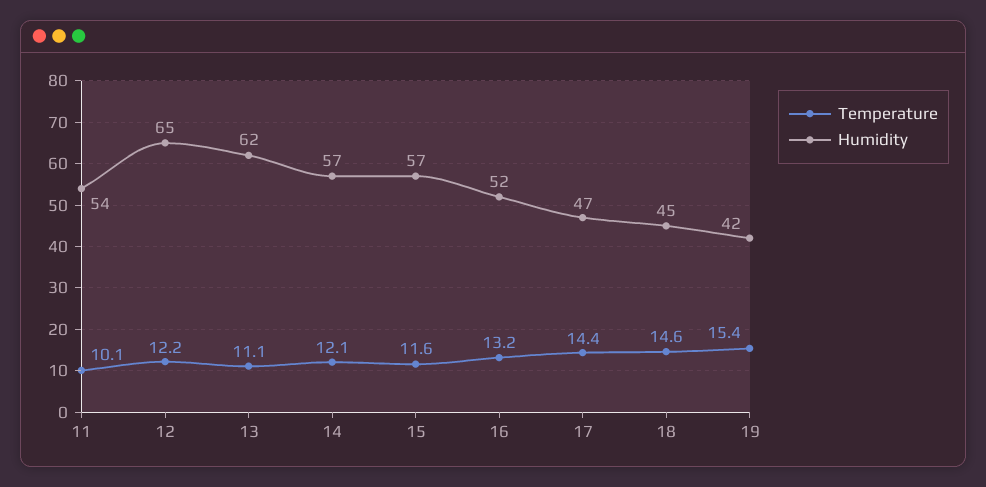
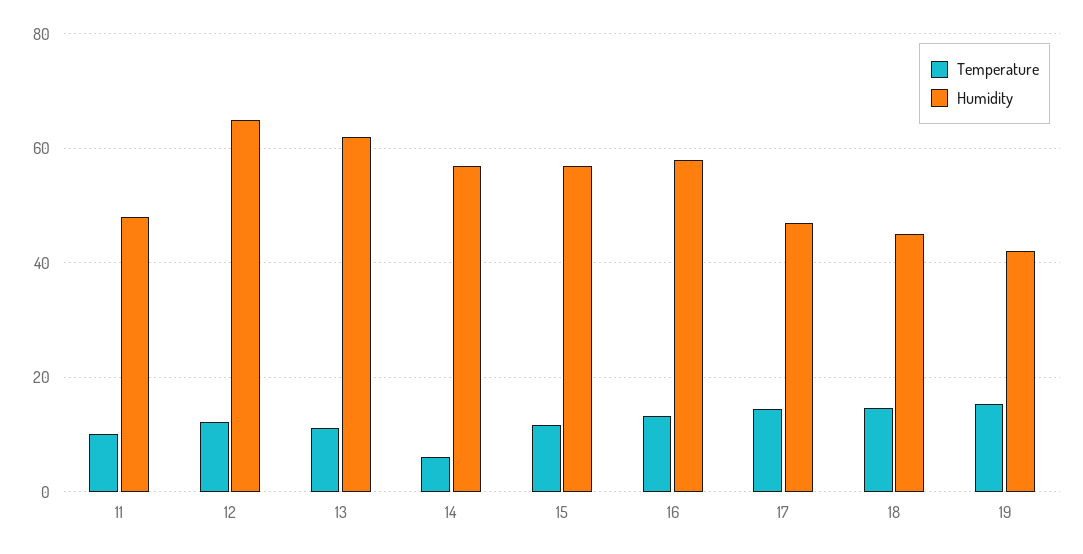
Humidity, 11: 54 -> 48
Temperature, 14: 12.1 -> 6
Humidity, 16: 52 -> 58

